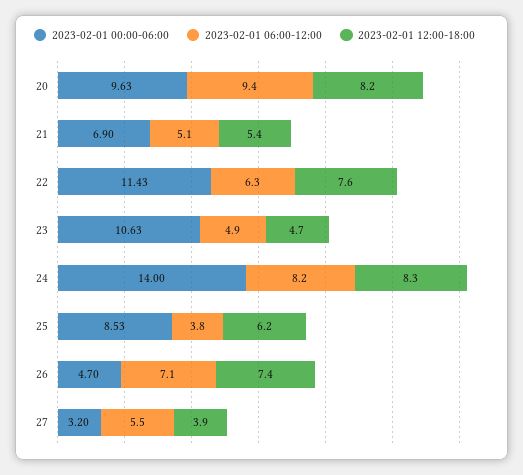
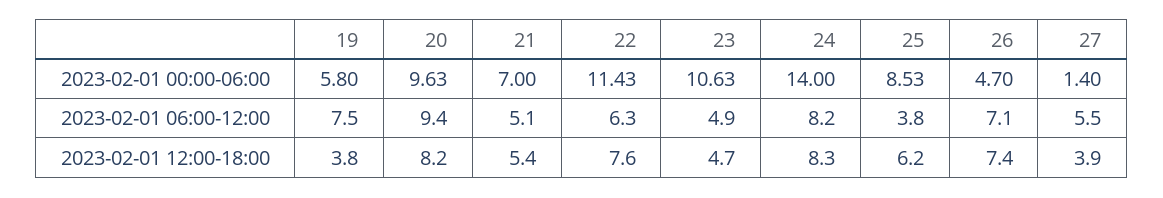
2023-02-01 00:00-06:00, 21: 6.9 -> 7
2023-02-01 00:00-06:00, 27: 3.2 -> 1.4
2023-02-01 00:00-06:00, 19: none -> 5.8
2023-02-01 06:00-12:00, 19: none -> 7.5
2023-02-01 12:00-18:00, 19: none -> 3.8

